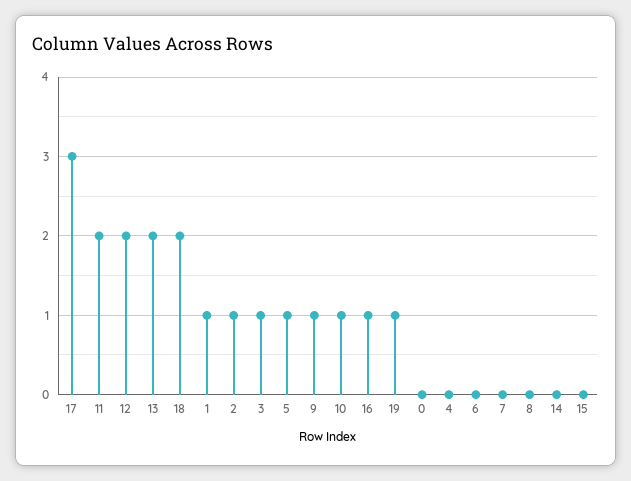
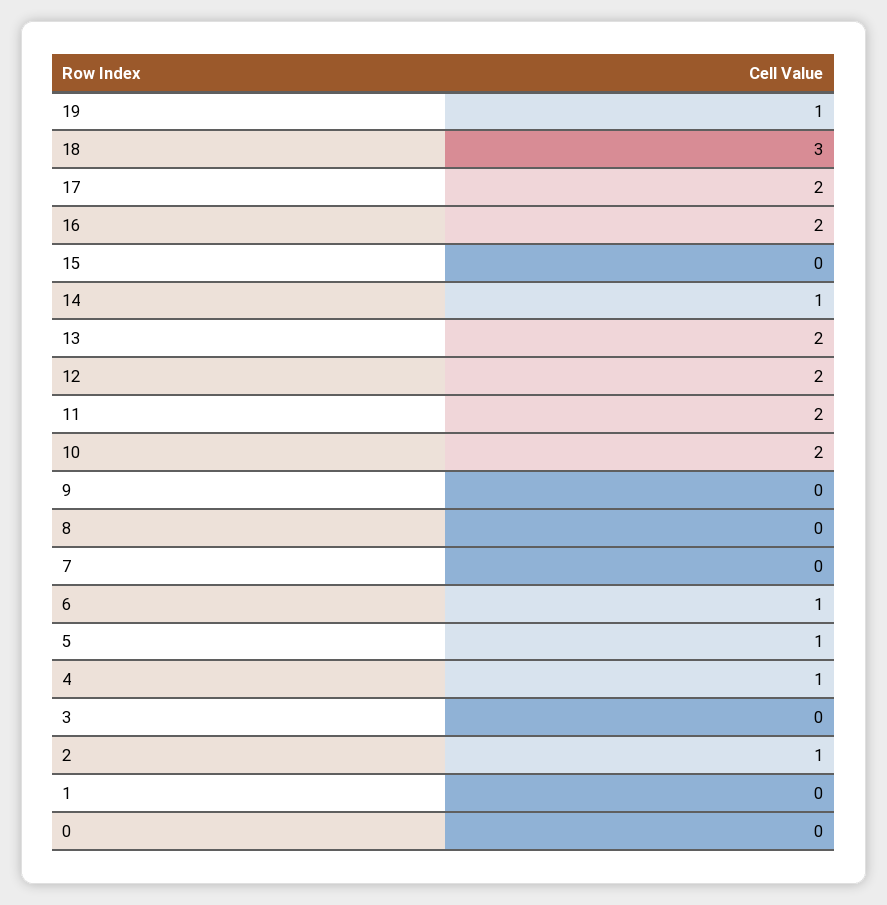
17: 3 -> 2
18: 2 -> 3
1: 1 -> 0
3: 1 -> 0
9: 1 -> 0
10: 1 -> 2
16: 1 -> 2
4: 0 -> 1
6: 0 -> 1
14: 0 -> 1

